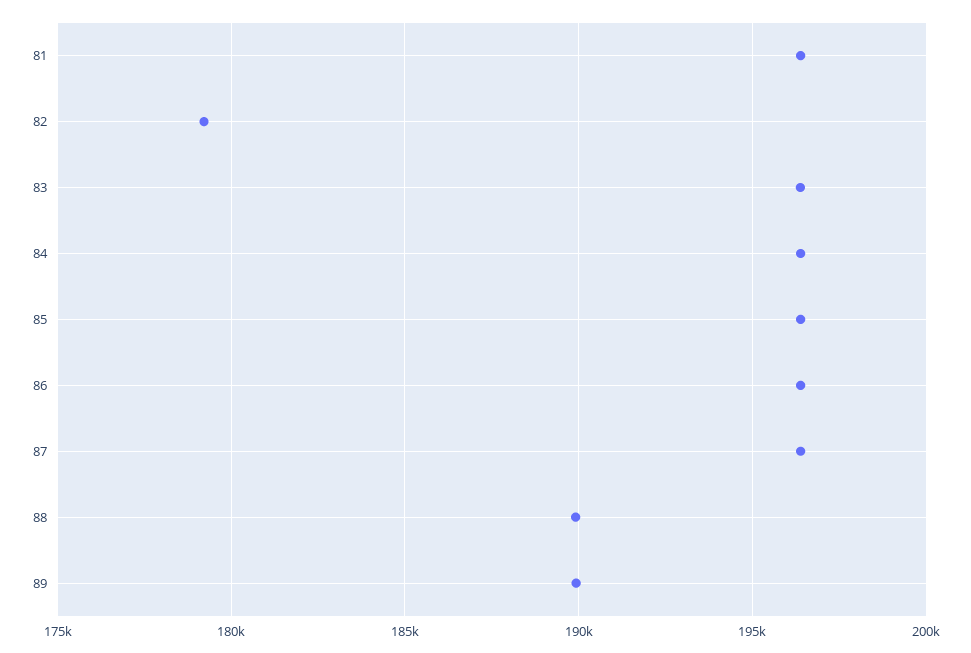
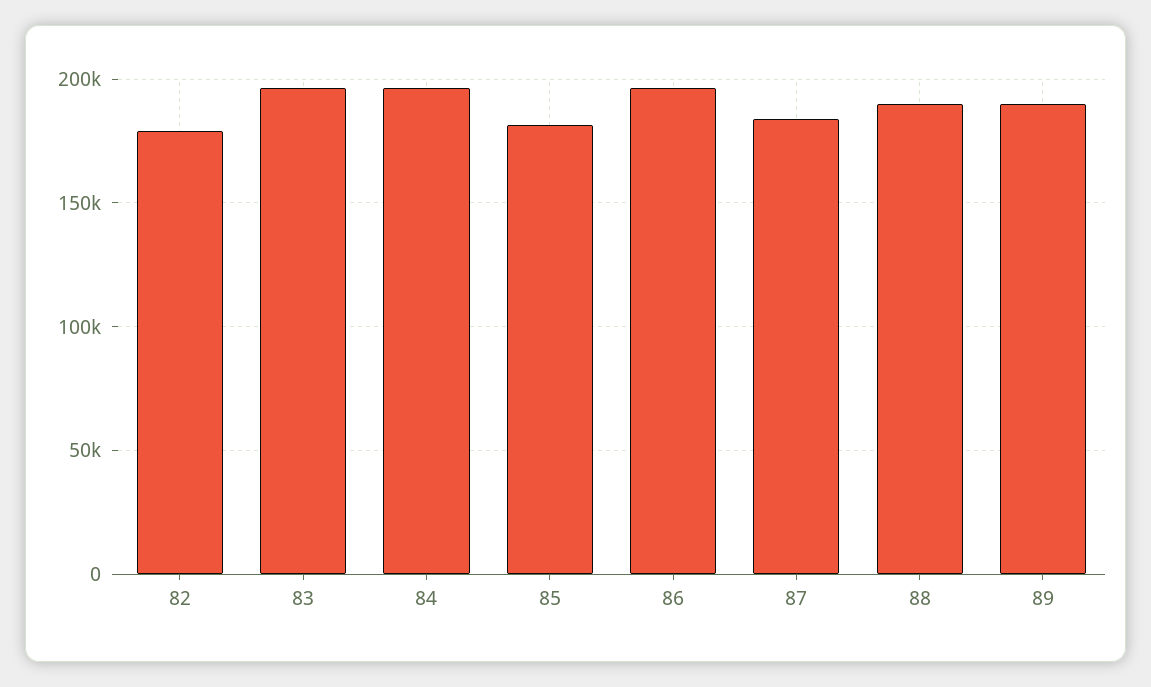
81: 196500 -> none
85: 196500 -> 180000
87: 196500 -> 185000

